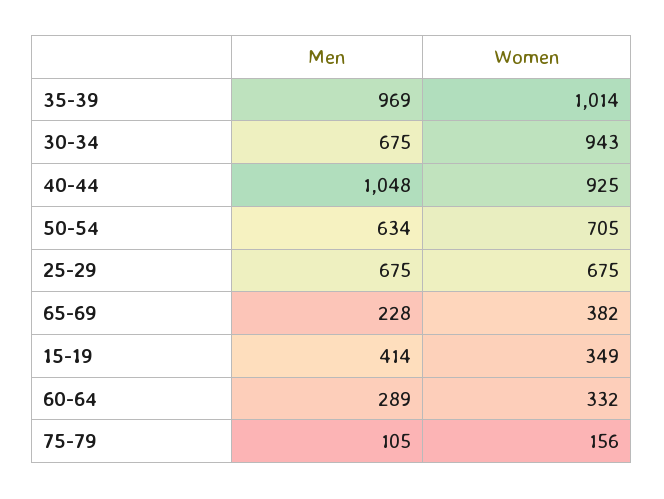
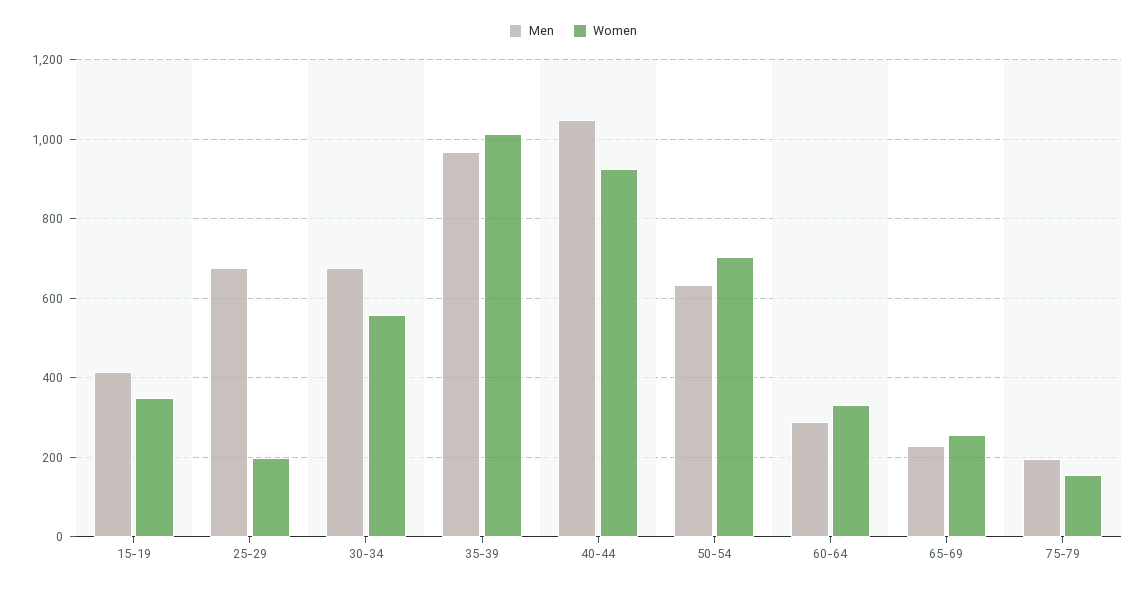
Women, 30-34: 943 -> 560
Women, 25-29: 675 -> 200
Women, 65-69: 382 -> 260
Men, 75-79: 105 -> 200

